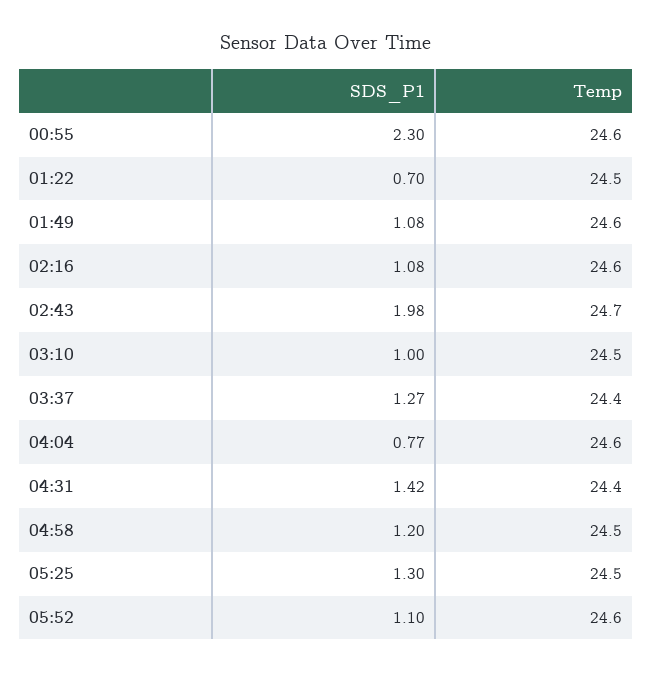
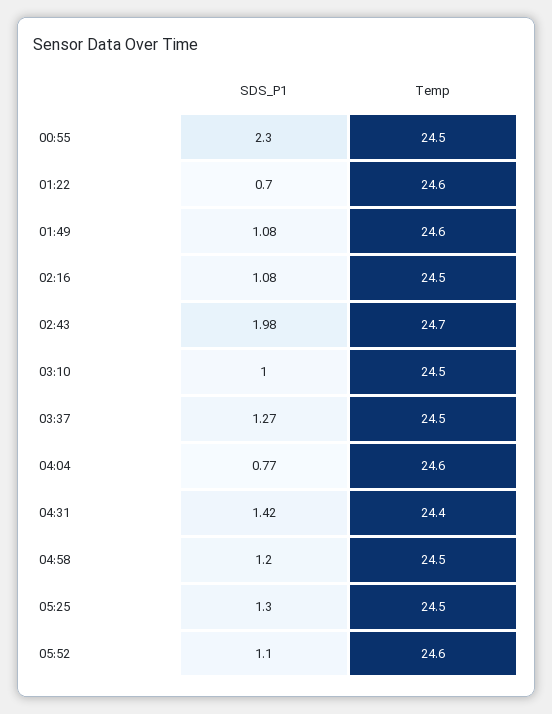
Temp, 00:55: 24.6 -> 24.5
Temp, 01:22: 24.5 -> 24.6
Temp, 02:16: 24.6 -> 24.5
Temp, 03:37: 24.4 -> 24.5

